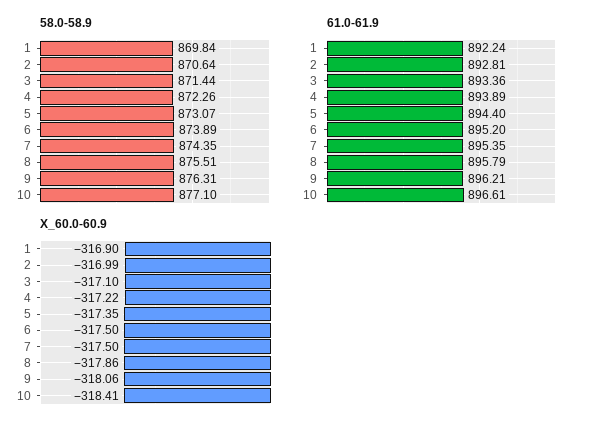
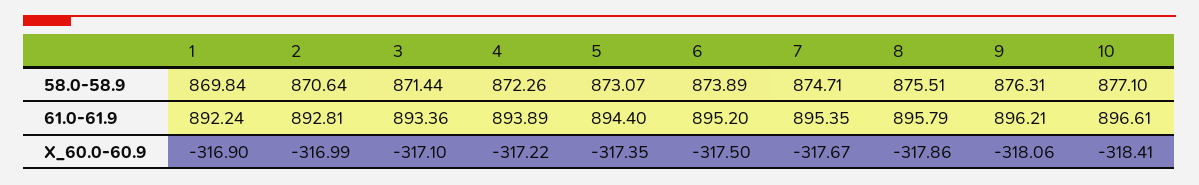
58.0-58.9, 7: 874.35 -> 874.71
X_60.0-60.9, 7: -317.5 -> -317.67

